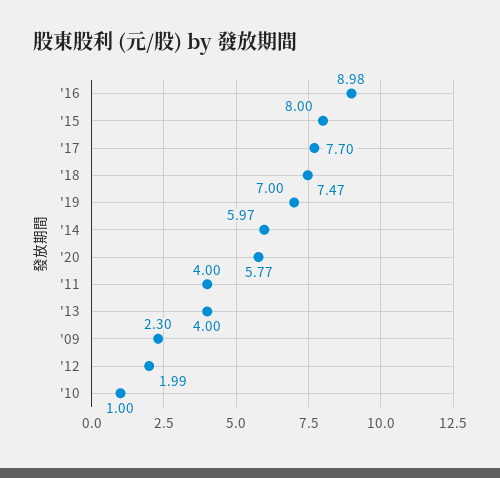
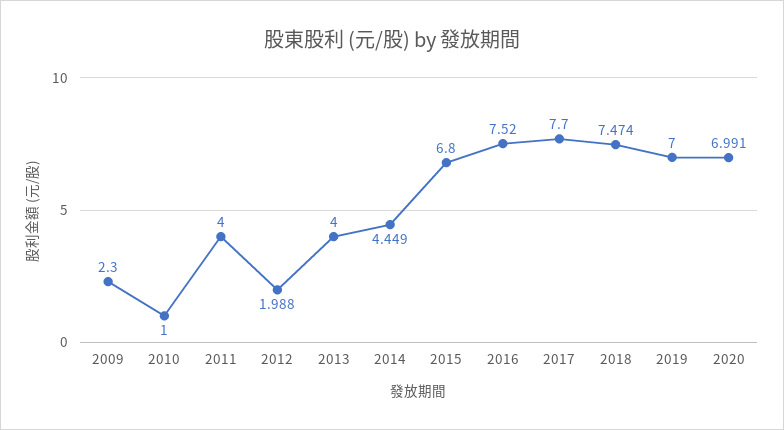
'16: 8.98 -> 7.52
'15: 8 -> 6.8
'14: 5.97 -> 4.449
'20: 5.77 -> 6.991

